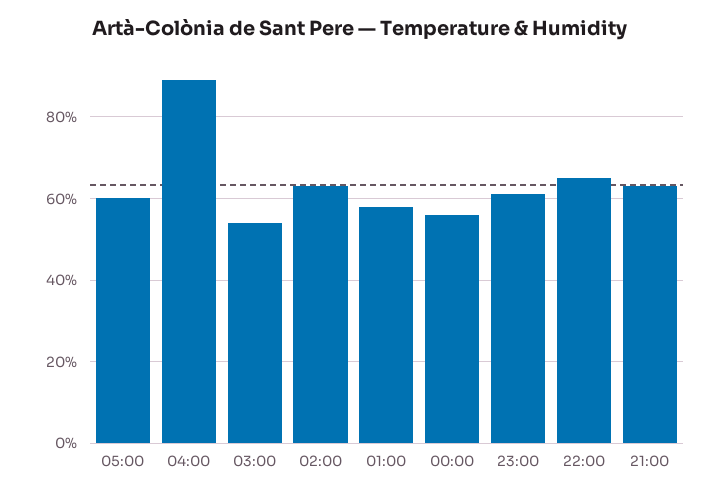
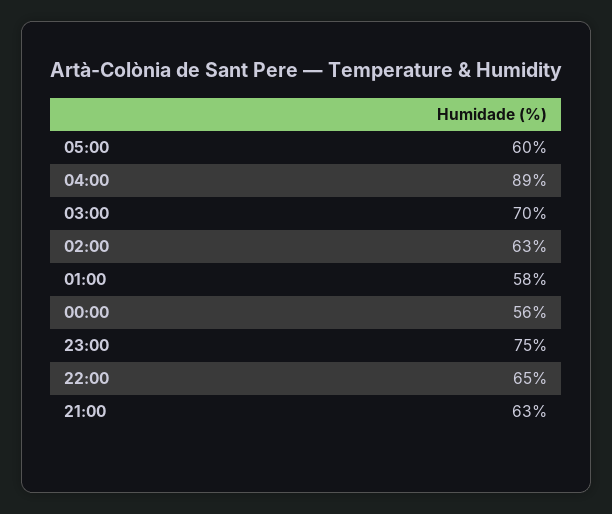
03:00: 55 -> 70
23:00: 60 -> 75

